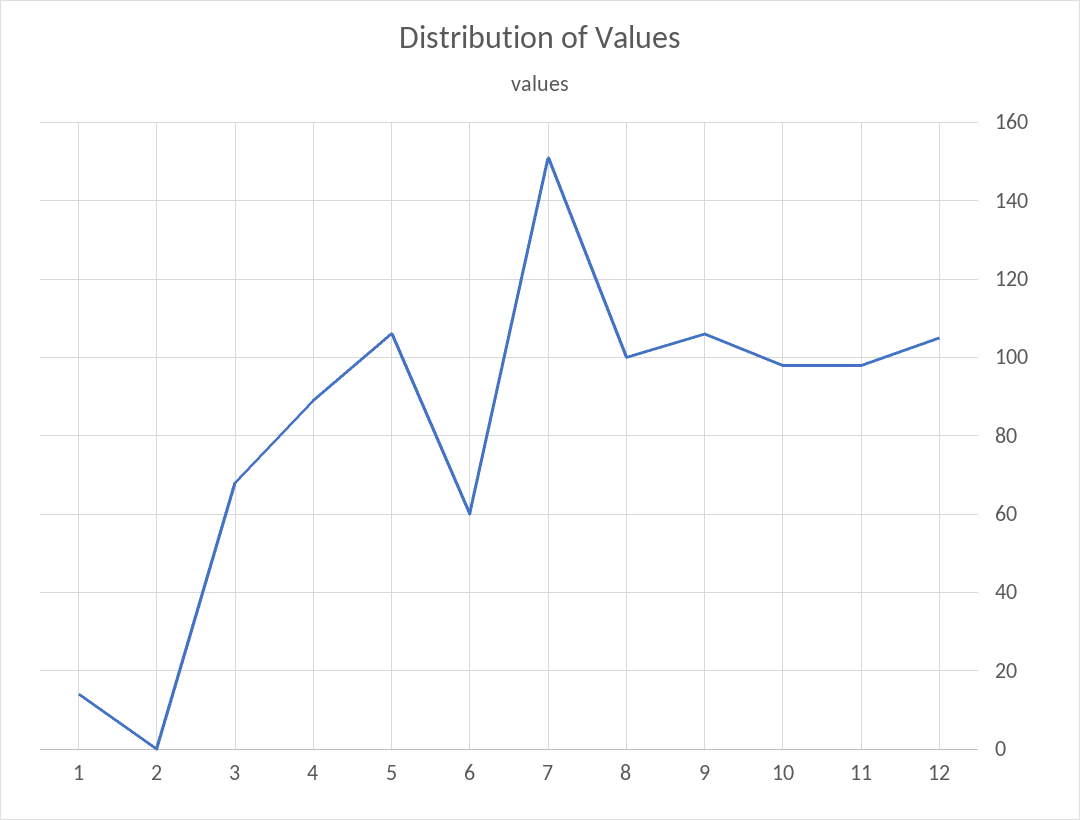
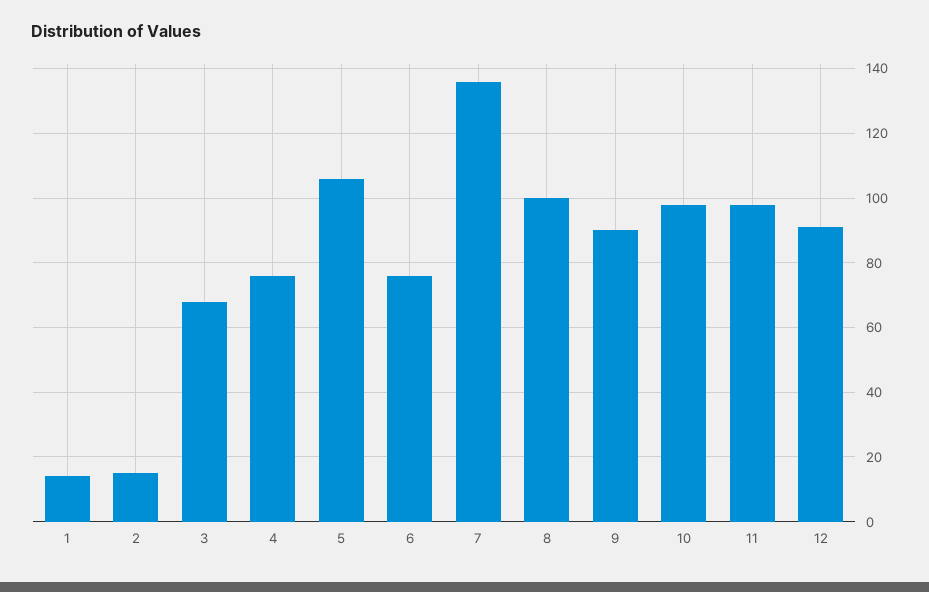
2: 0 -> 15
4: 90 -> 75
6: 60 -> 75
7: 150 -> 135
9: 105 -> 90
12: 105 -> 90

